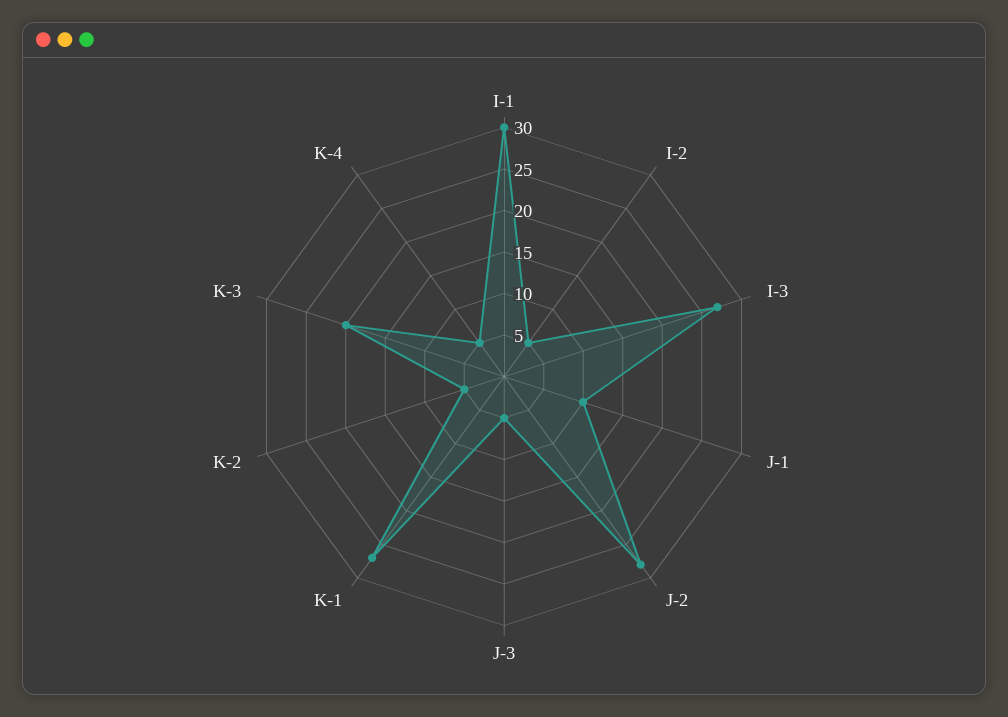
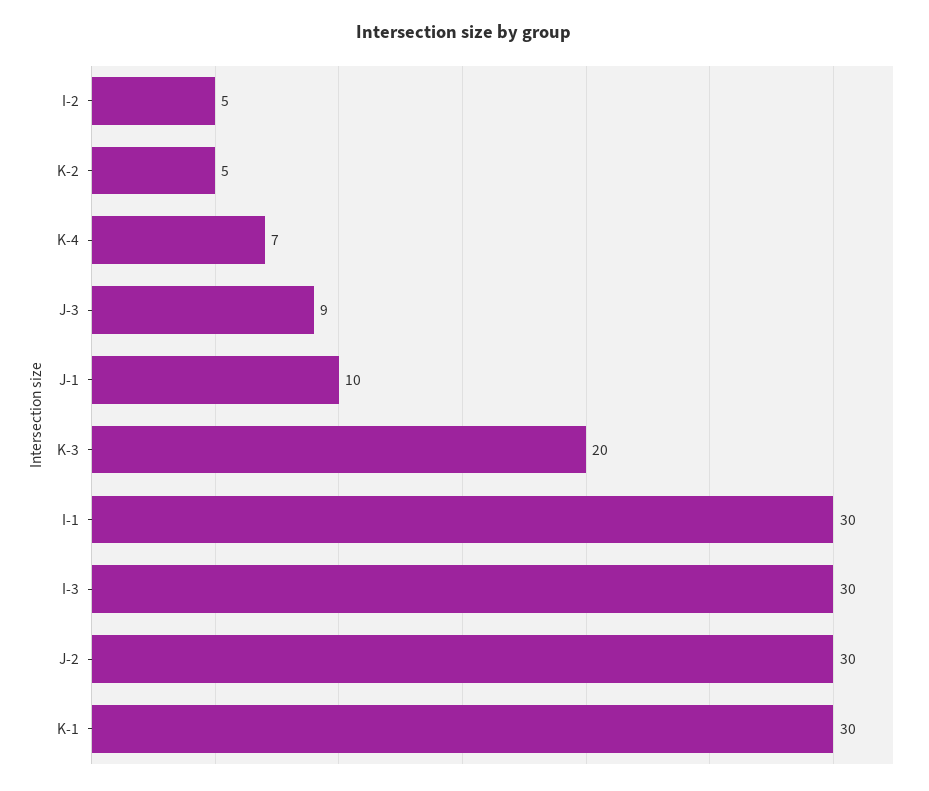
I-3: 27 -> 30
J-2: 28 -> 30
J-3: 5 -> 9
K-1: 27 -> 30
K-4: 5 -> 7

